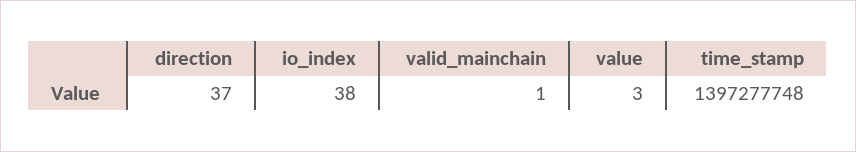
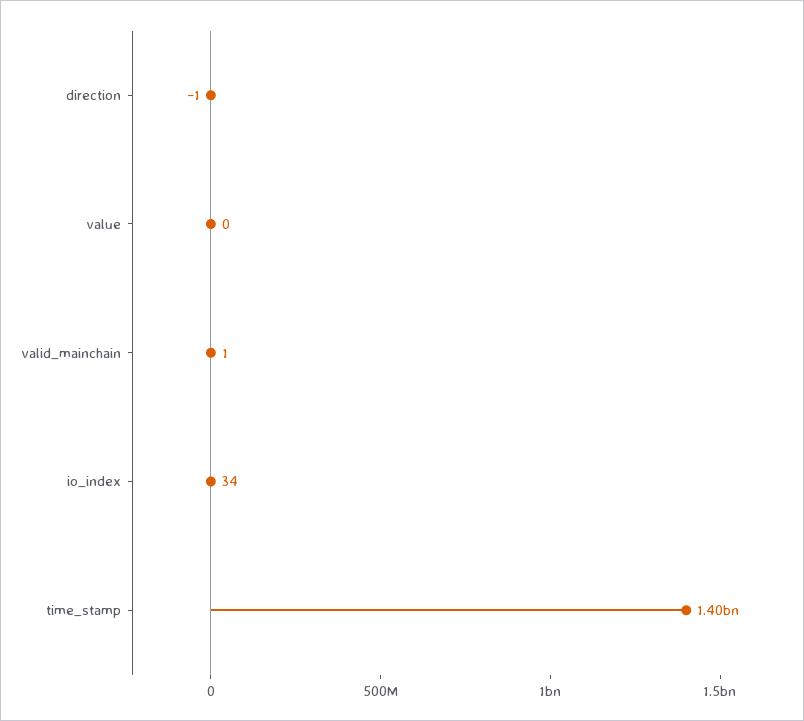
direction: 37 -> -1
io_index: 38 -> 34
value: 3 -> 0

